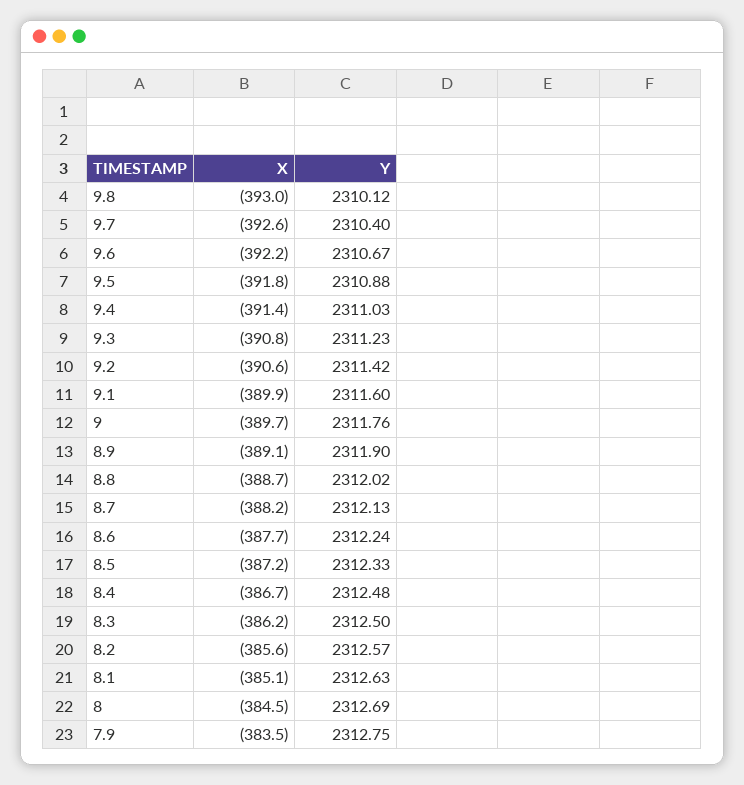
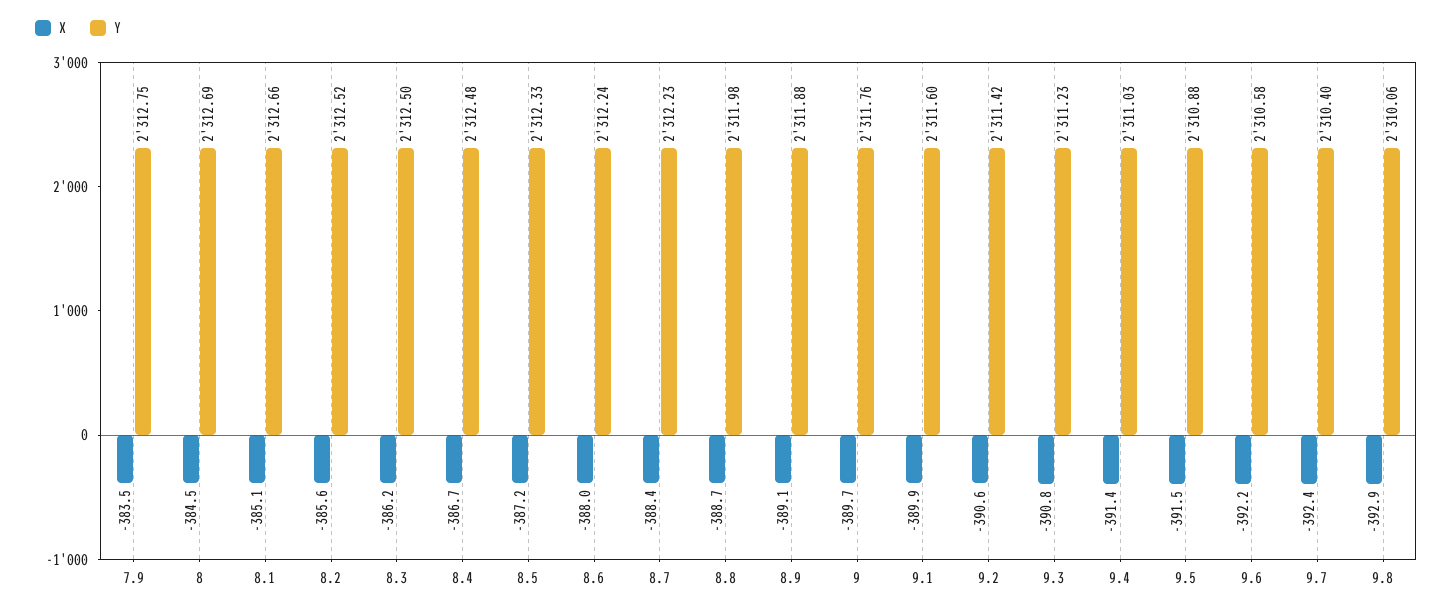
X, 9.8: -393 -> -392.9
Y, 9.8: 2310.12 -> 2310.06
X, 9.7: -392.6 -> -392.4
Y, 9.6: 2310.67 -> 2310.58
X, 9.5: -391.8 -> -391.5
Y, 8.9: 2311.9 -> 2311.88
Y, 8.8: 2312.02 -> 2311.98
X, 8.7: -388.2 -> -388.4
Y, 8.7: 2312.13 -> 2312.23
X, 8.6: -387.7 -> -388
Y, 8.2: 2312.57 -> 2312.52
Y, 8.1: 2312.63 -> 2312.66

